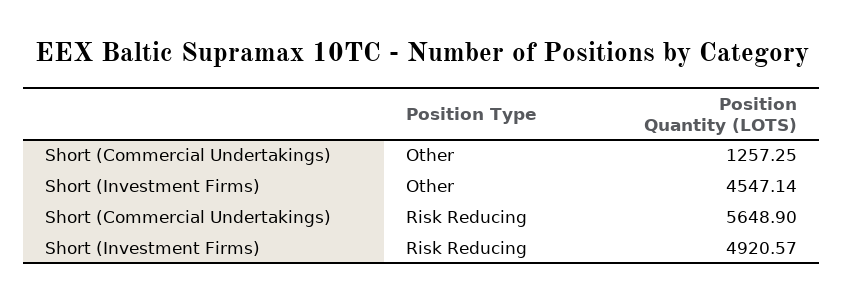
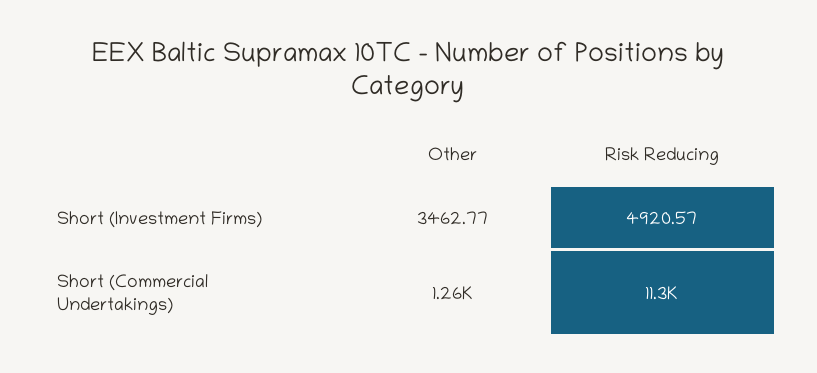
Short (Investment Firms), Other: 4547.14 -> 3462.77
Short (Commercial Undertakings), Risk Reducing: 5648.9 -> 11300

